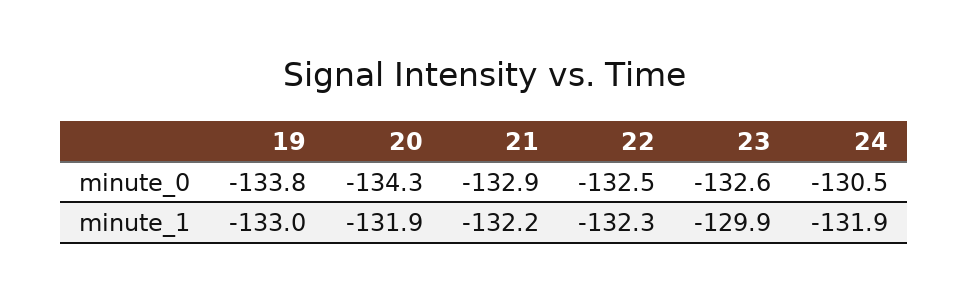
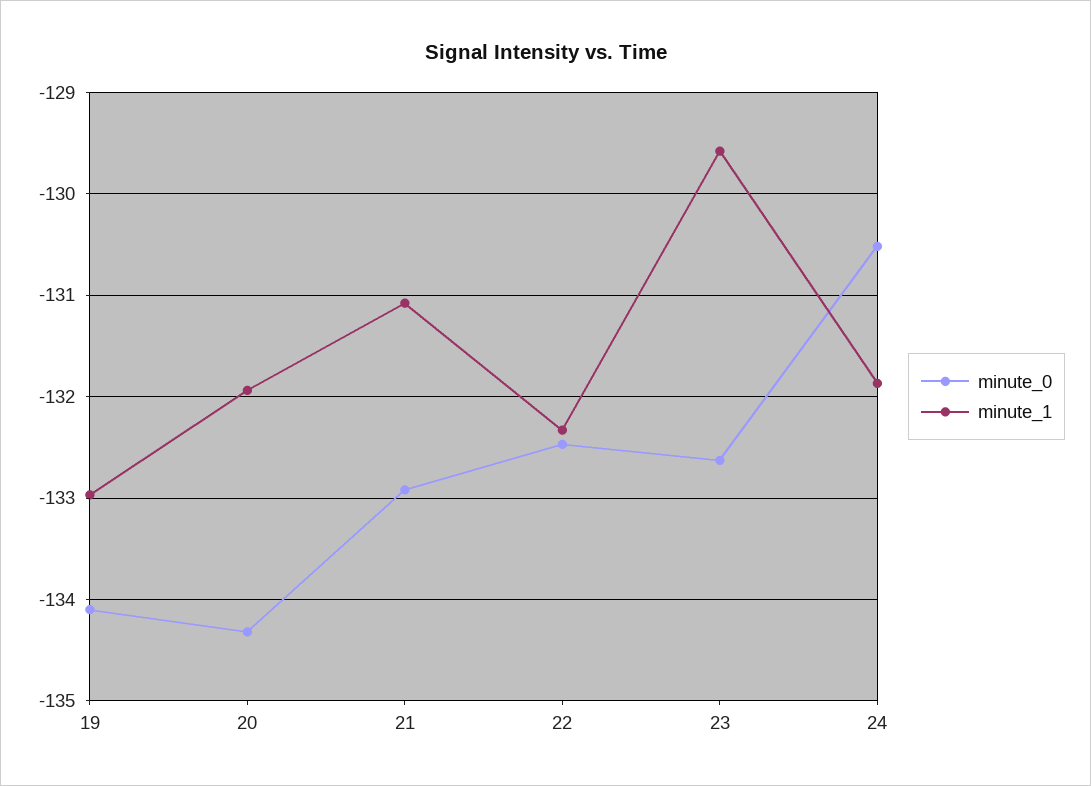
minute_0, 19: -133.8 -> -134.1
minute_1, 21: -132.2 -> -131.1
minute_1, 23: -129.9 -> -129.6

